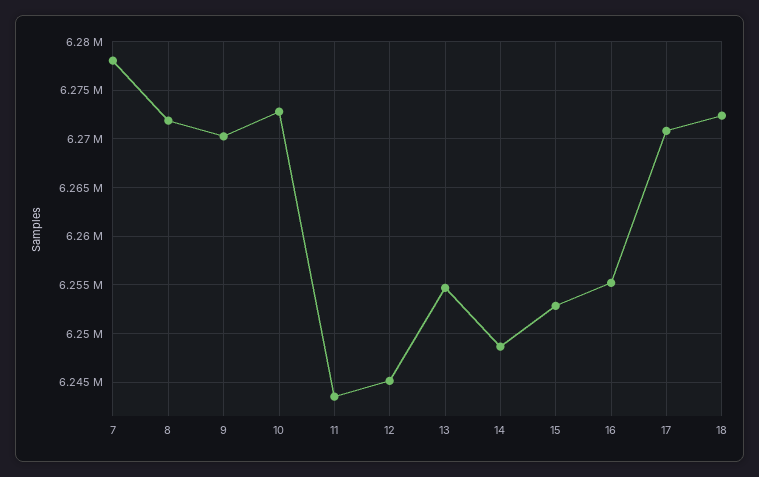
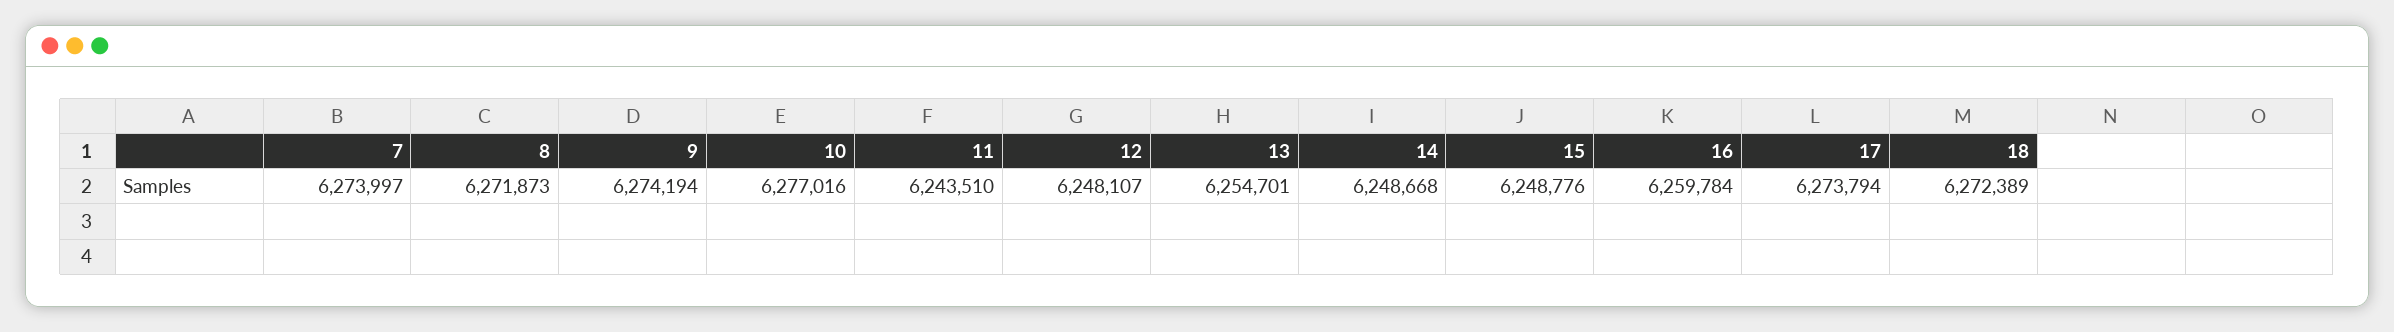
7: 6278000 -> 6273997
9: 6270000 -> 6274194
10: 6273000 -> 6277016
12: 6245000 -> 6248107
15: 6253000 -> 6248776
16: 6255000 -> 6259784
17: 6271000 -> 6273794

